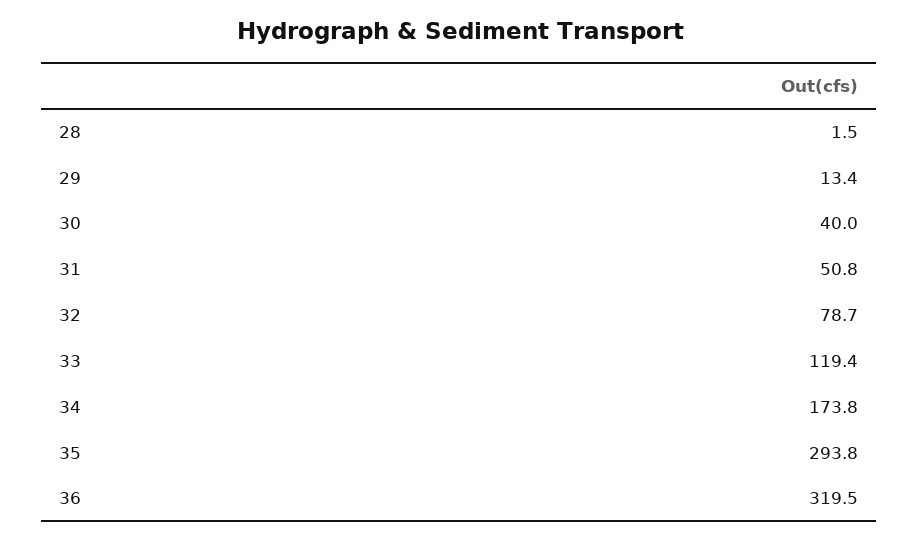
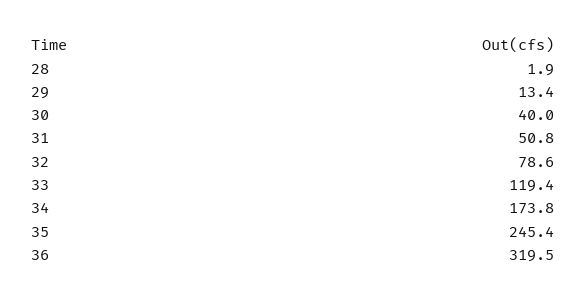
28: 1.5 -> 1.9
32: 78.7 -> 78.6
35: 293.8 -> 245.4

